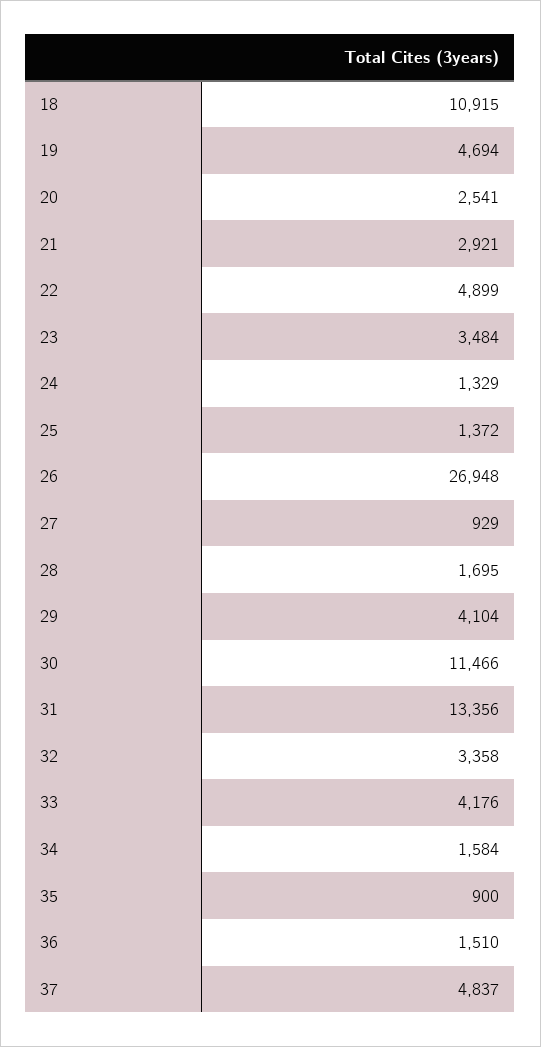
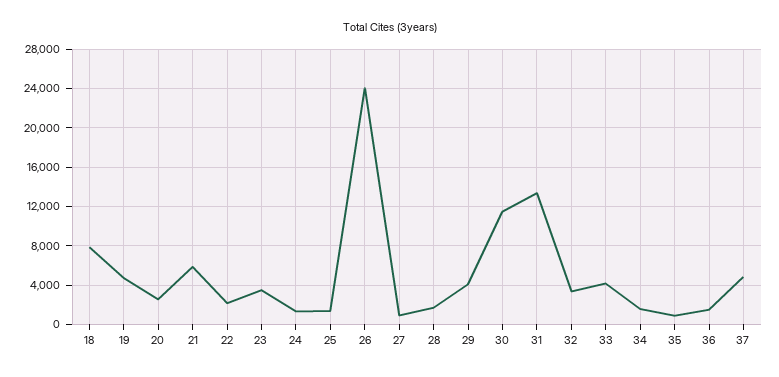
18: 10915 -> 8000
21: 2921 -> 6000
22: 4899 -> 2000
26: 26948 -> 24000

